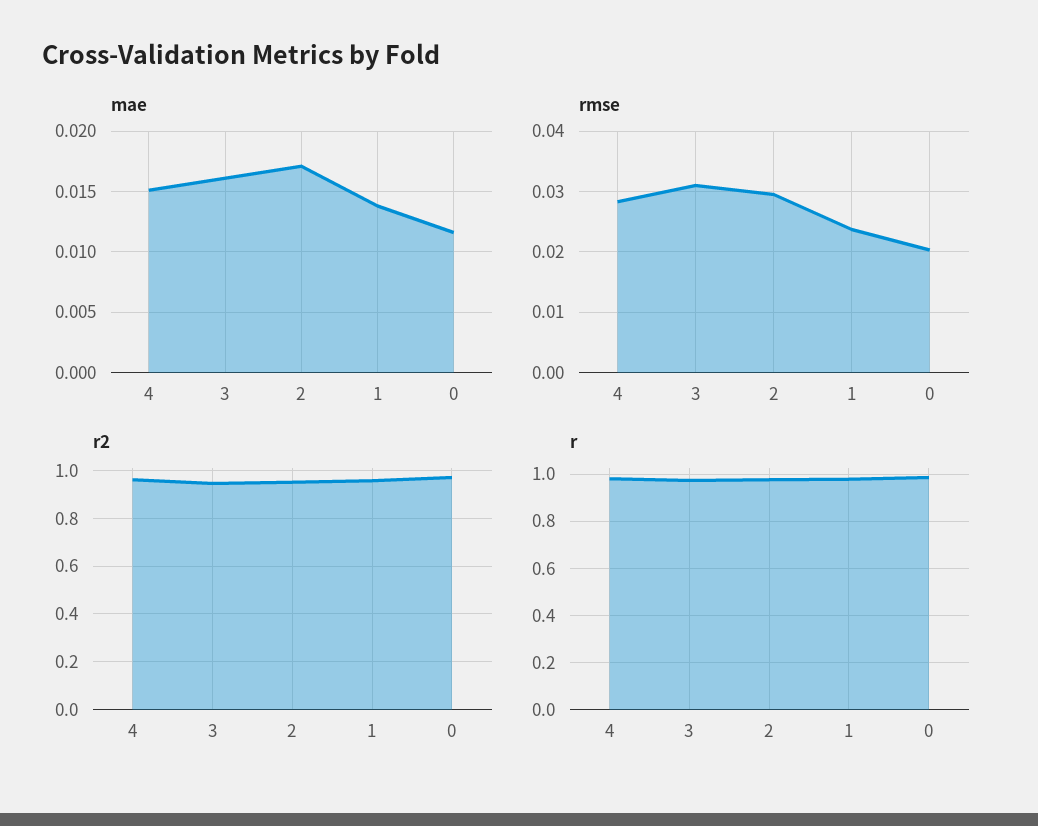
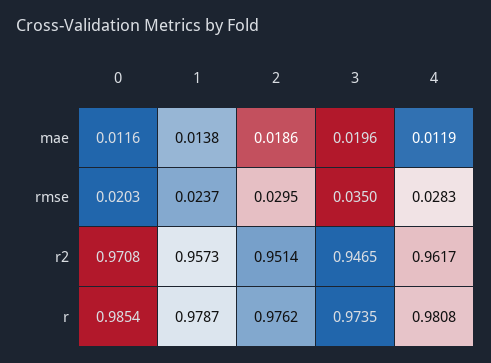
mae, 4: 0.015 -> 0.0119
mae, 3: 0.016 -> 0.0196
mae, 2: 0.017 -> 0.0186
rmse, 3: 0.031 -> 0.035

